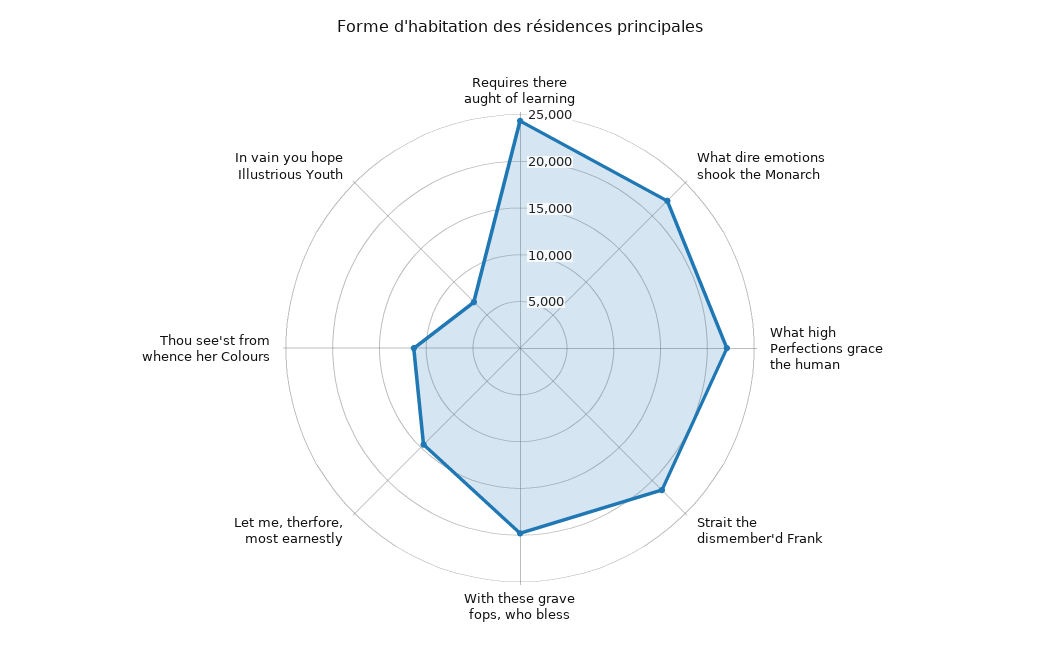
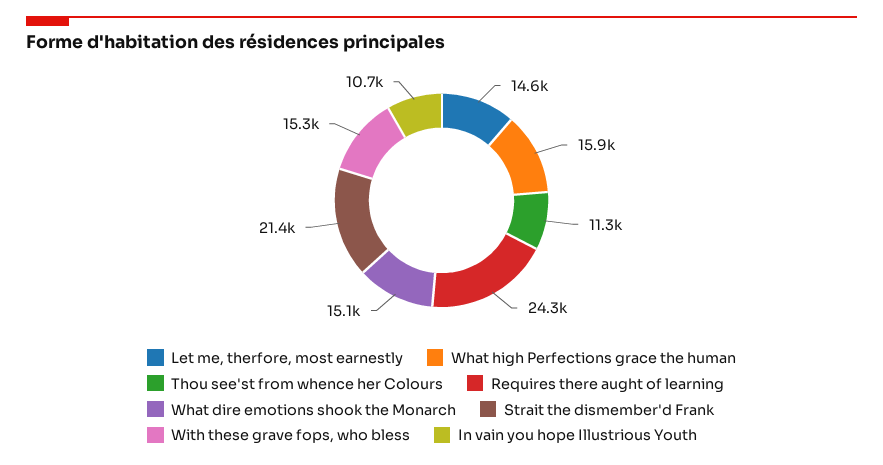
What dire emotions shook the Monarch: 22000 -> 15100
What high Perfections grace the human: 22000 -> 15900
With these grave fops, who bless: 20000 -> 15300
In vain you hope Illustrious Youth: 7000 -> 10700

